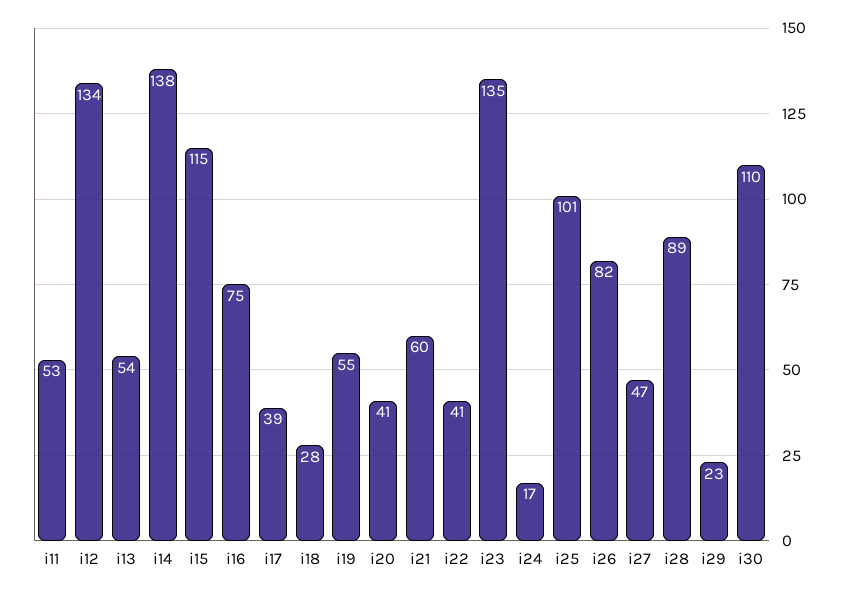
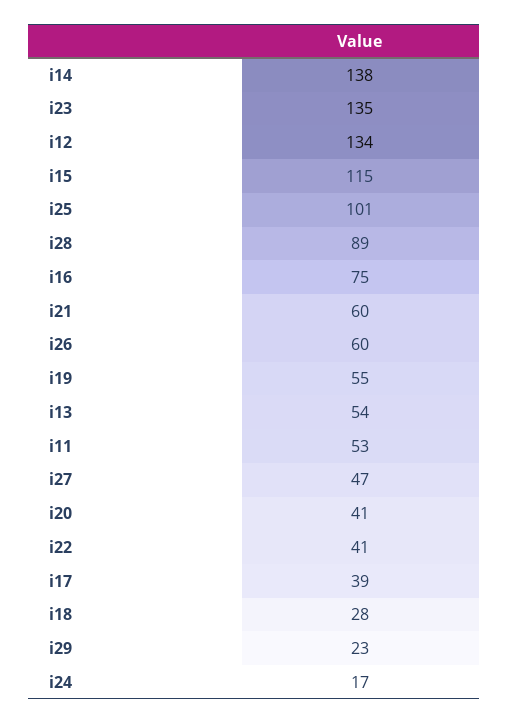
i26: 82 -> 60
i30: 110 -> none

